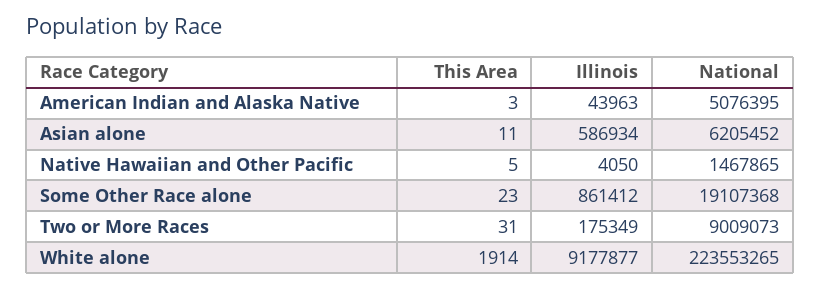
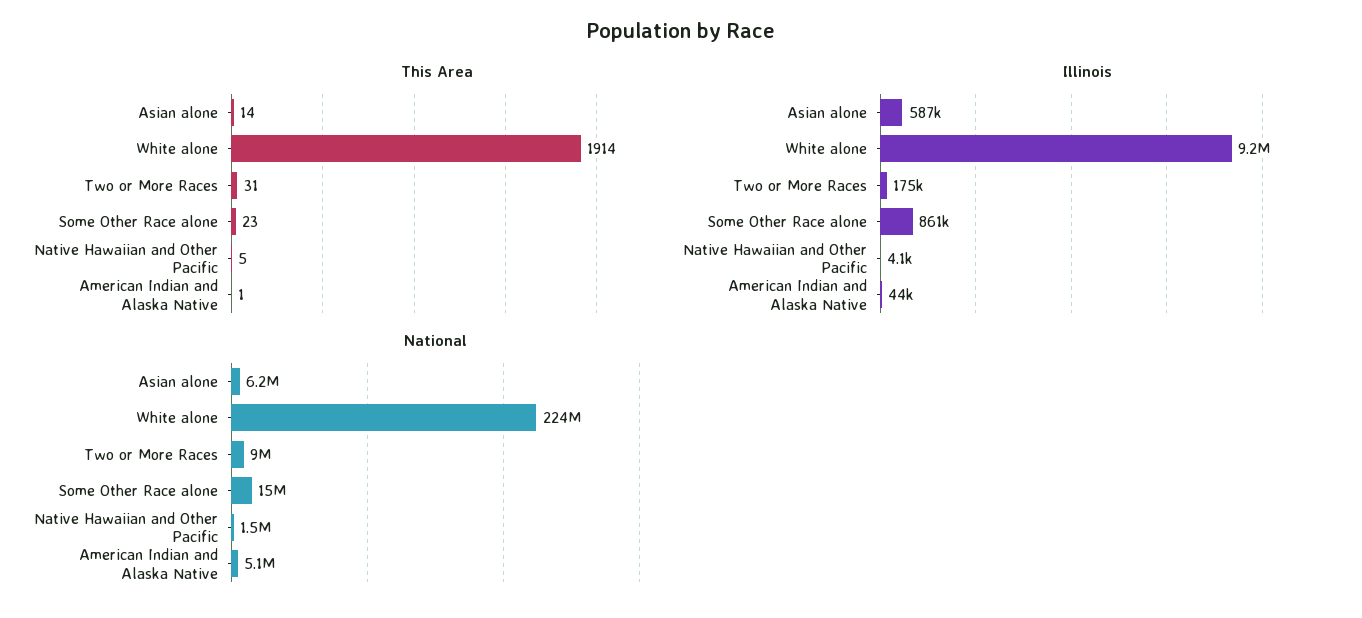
This Area, American Indian and Alaska Native: 3 -> 1
This Area, Asian alone: 11 -> 14
National, Some Other Race alone: 19107368 -> 15000000

